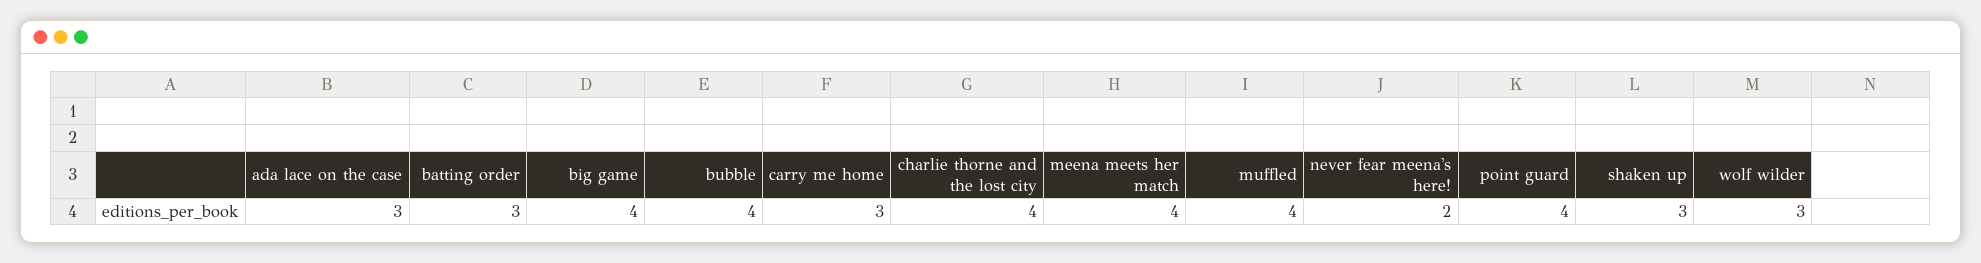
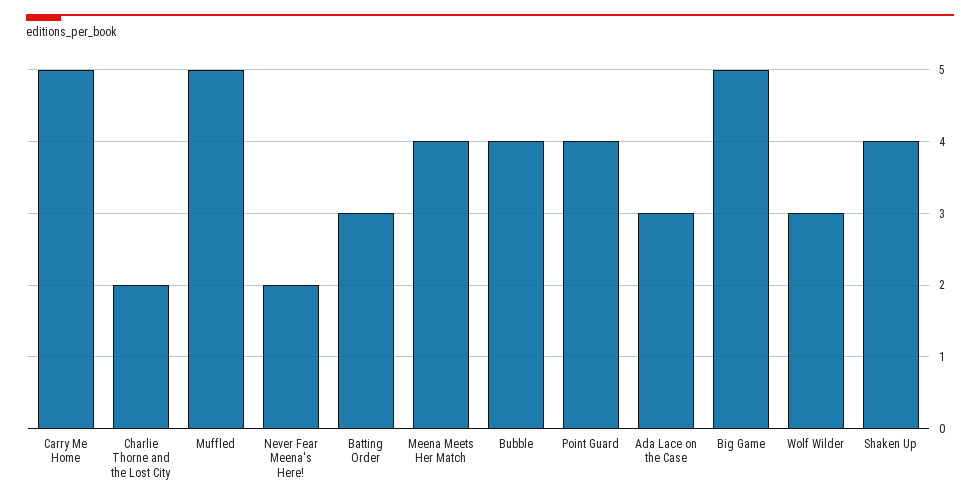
big game: 4 -> 5
carry me home: 3 -> 5
charlie thorne and the lost city: 4 -> 2
muffled: 4 -> 5
shaken up: 3 -> 4

